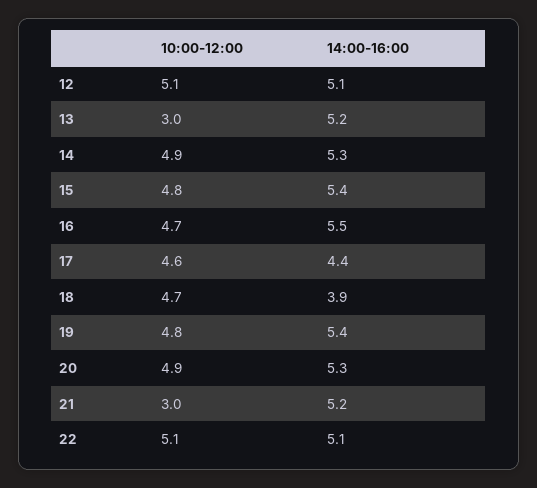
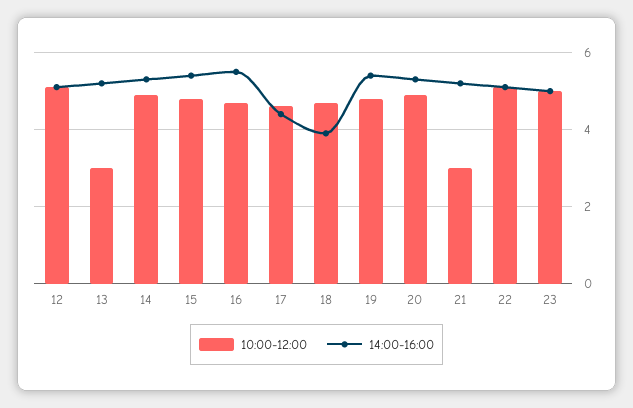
10:00-12:00, 23: none -> 5
14:00-16:00, 23: none -> 5

